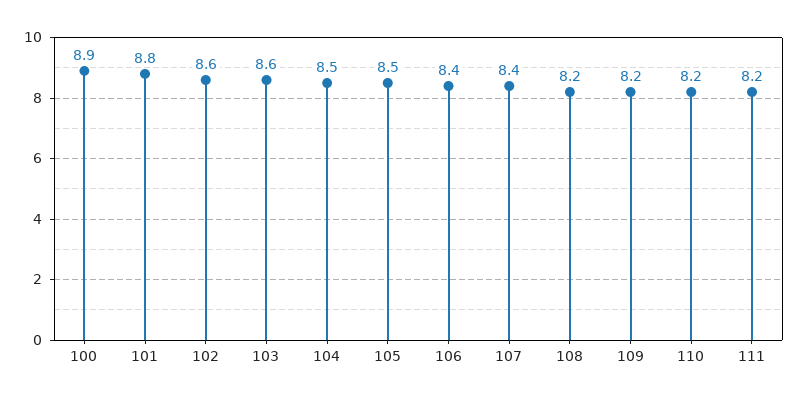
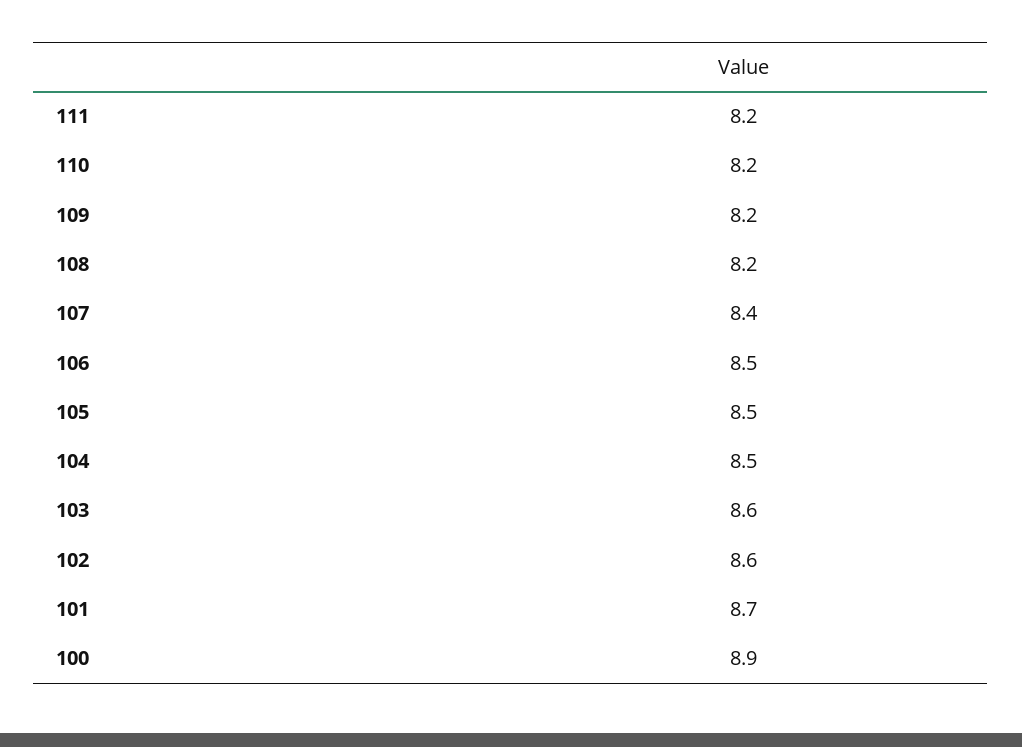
101: 8.8 -> 8.7
106: 8.4 -> 8.5

